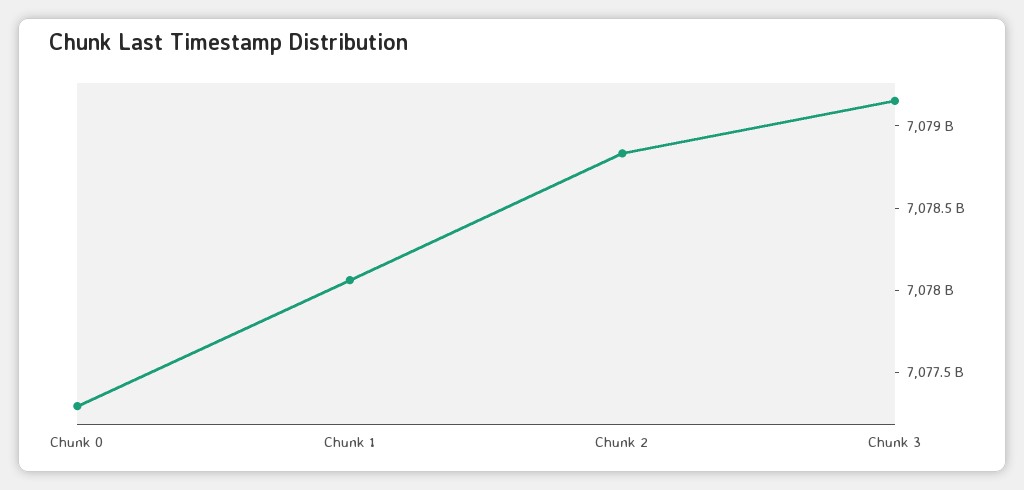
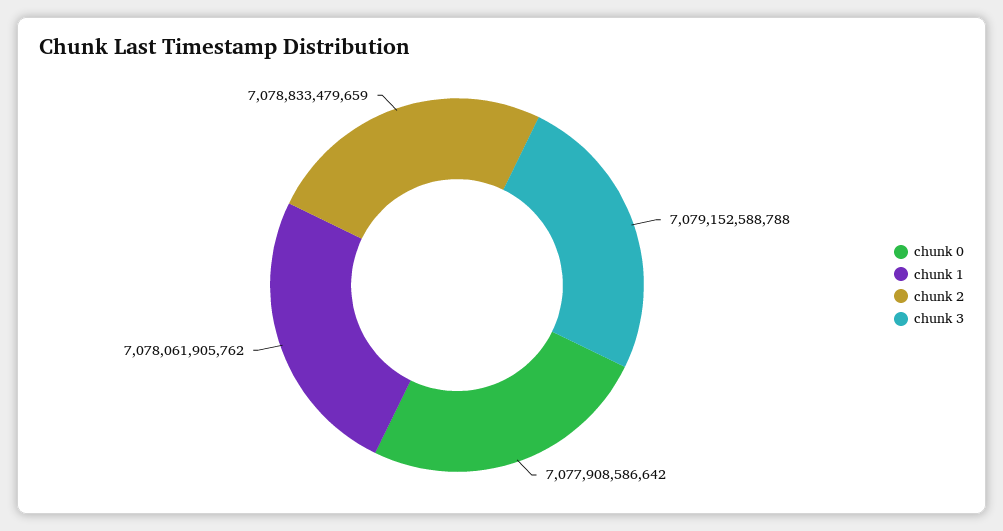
Chunk 0: 7077300000000 -> 7077908586642

